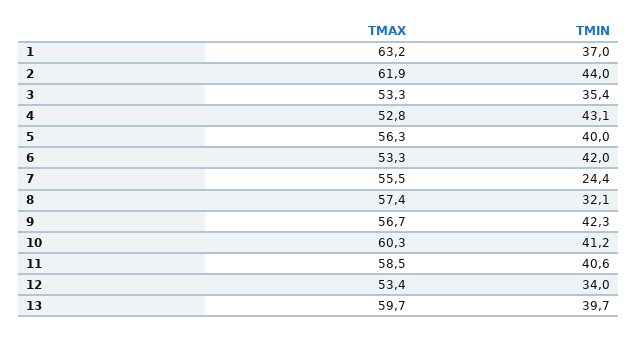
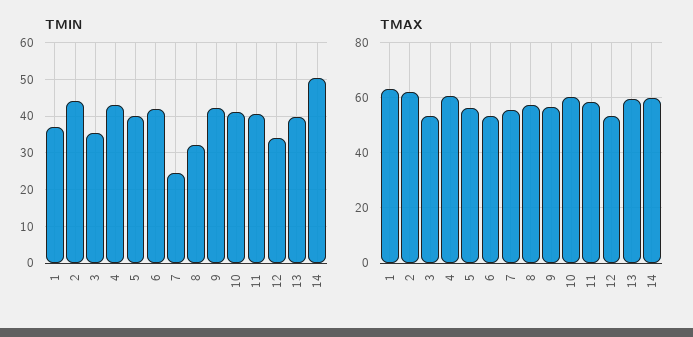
TMAX, 4: 52.8 -> 60
TMIN, 14: none -> 50
TMAX, 14: none -> 60

